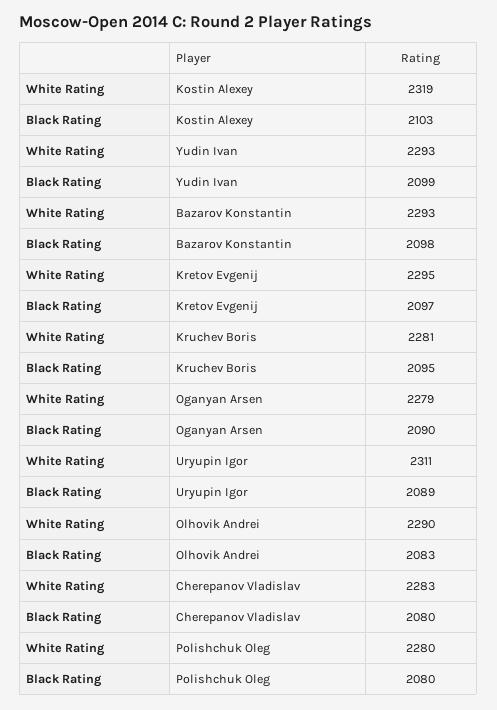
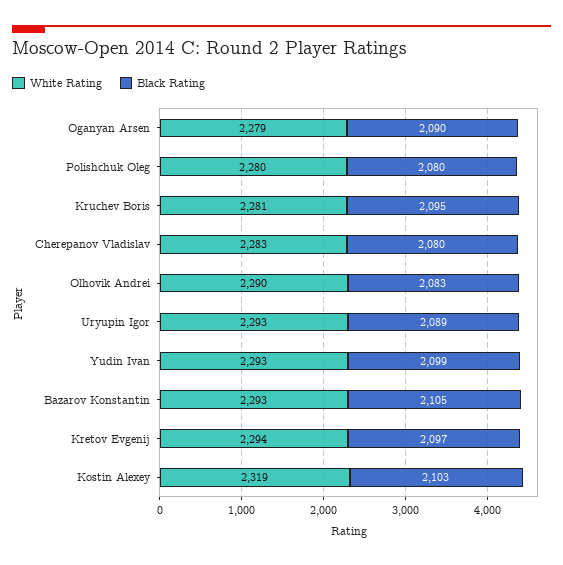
Black Rating, Bazarov Konstantin: 2098 -> 2105
White Rating, Kretov Evgenij: 2295 -> 2294
White Rating, Uryupin Igor: 2311 -> 2293

